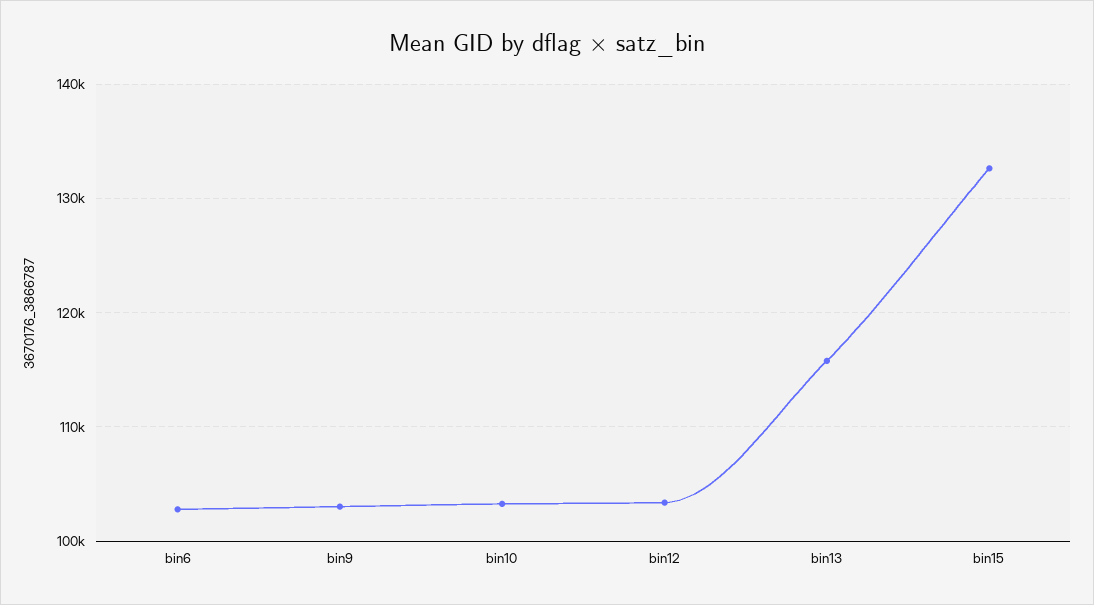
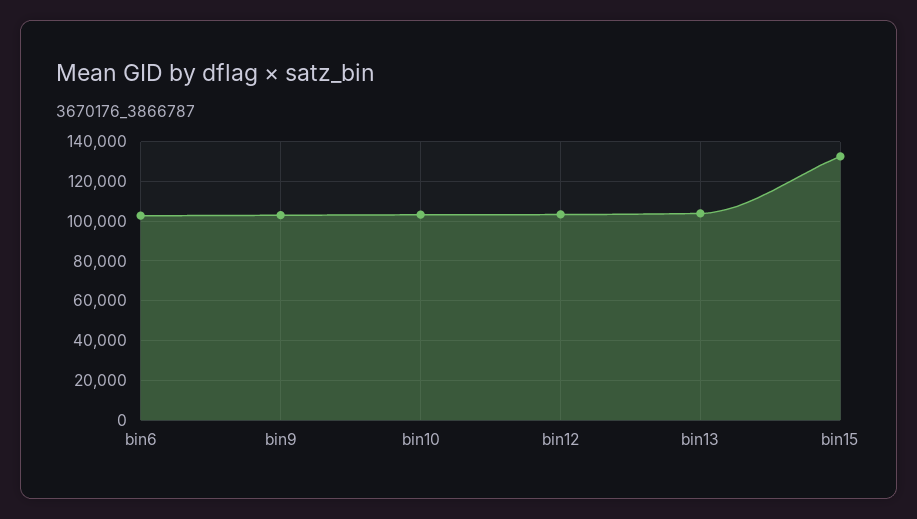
bin13: 116000 -> 105000

